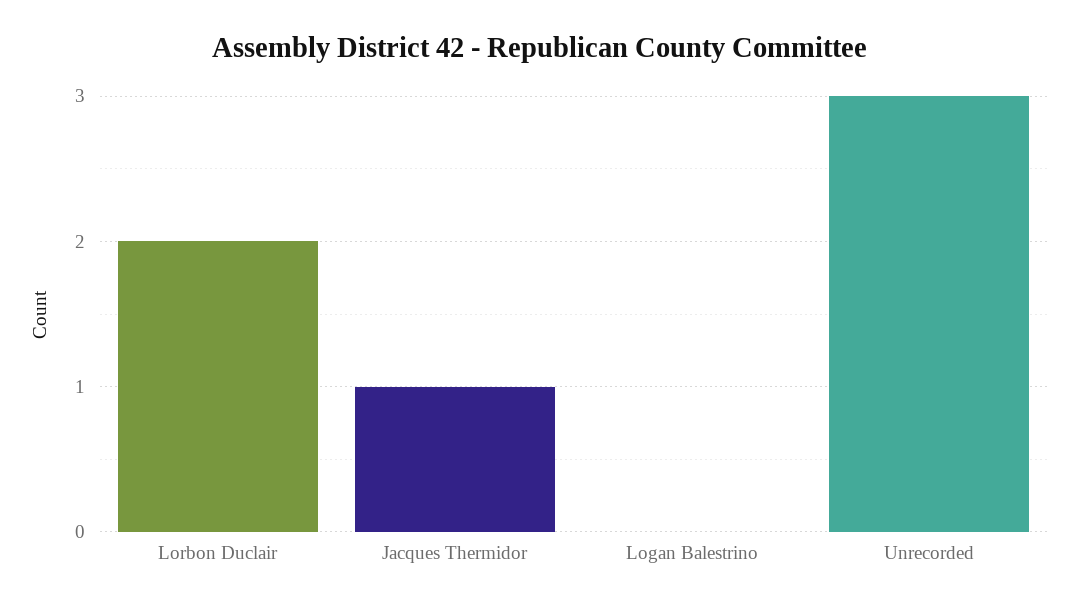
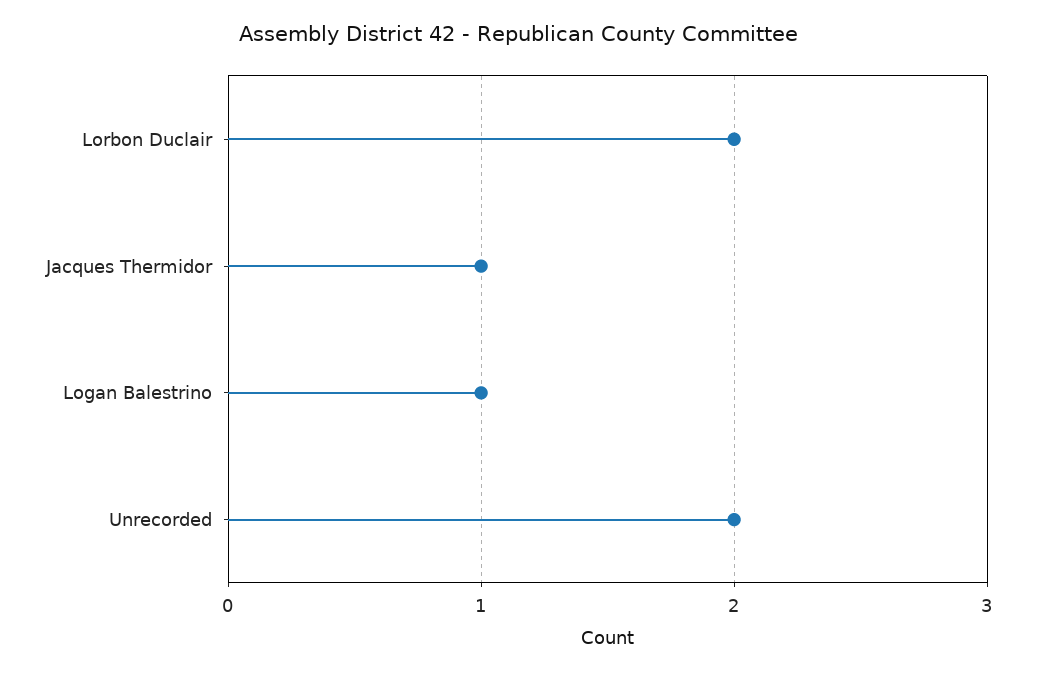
Logan Balestrino: 0 -> 1
Unrecorded: 3 -> 2

